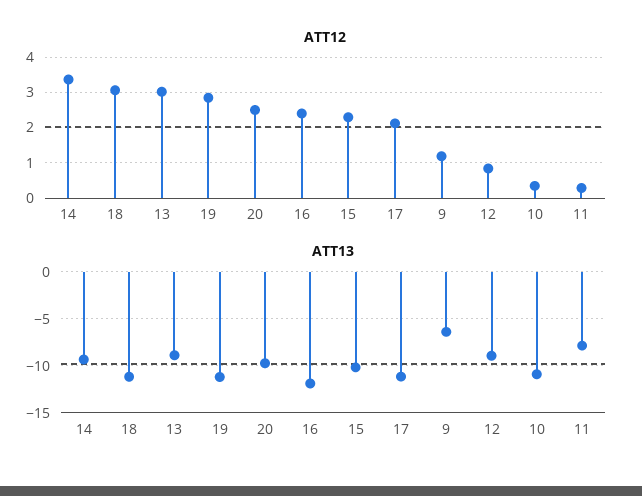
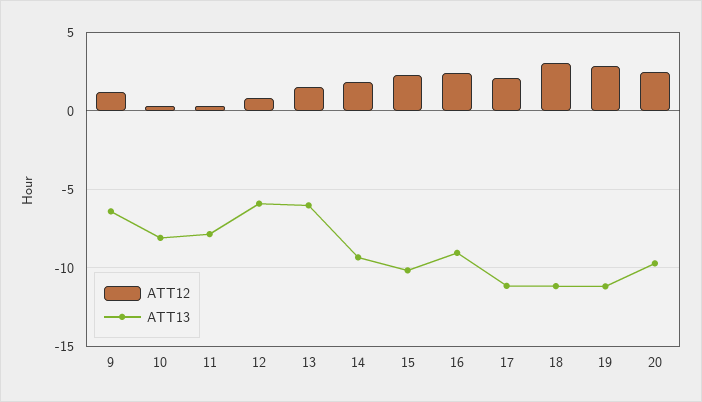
ATT12, 14: 3.4 -> 2
ATT12, 13: 3 -> 1.5
ATT13, 13: -9 -> -6
ATT13, 16: -12 -> -9
ATT13, 12: -9 -> -6
ATT13, 10: -11 -> -8

